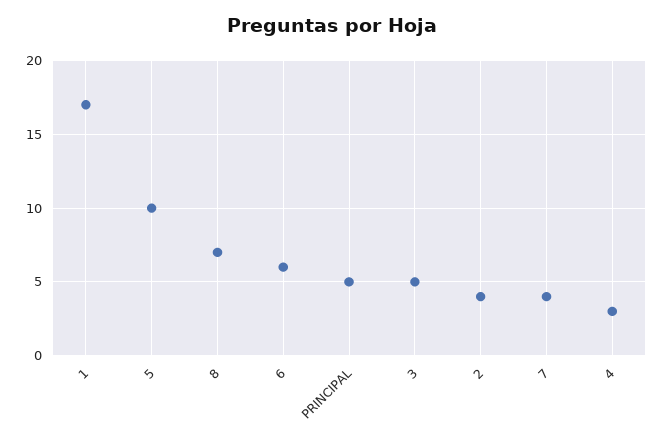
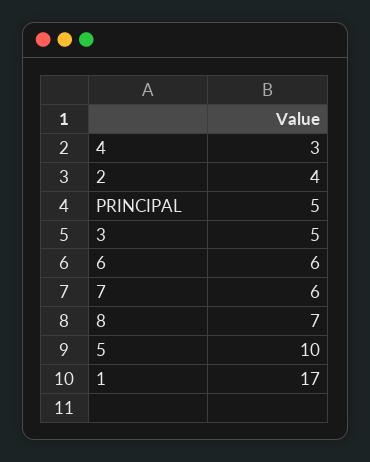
7: 4 -> 6

